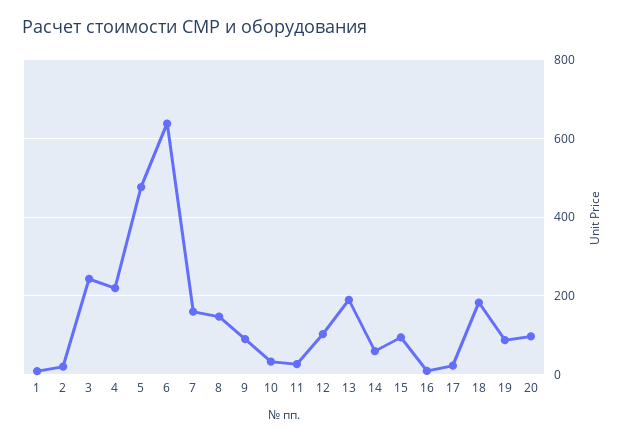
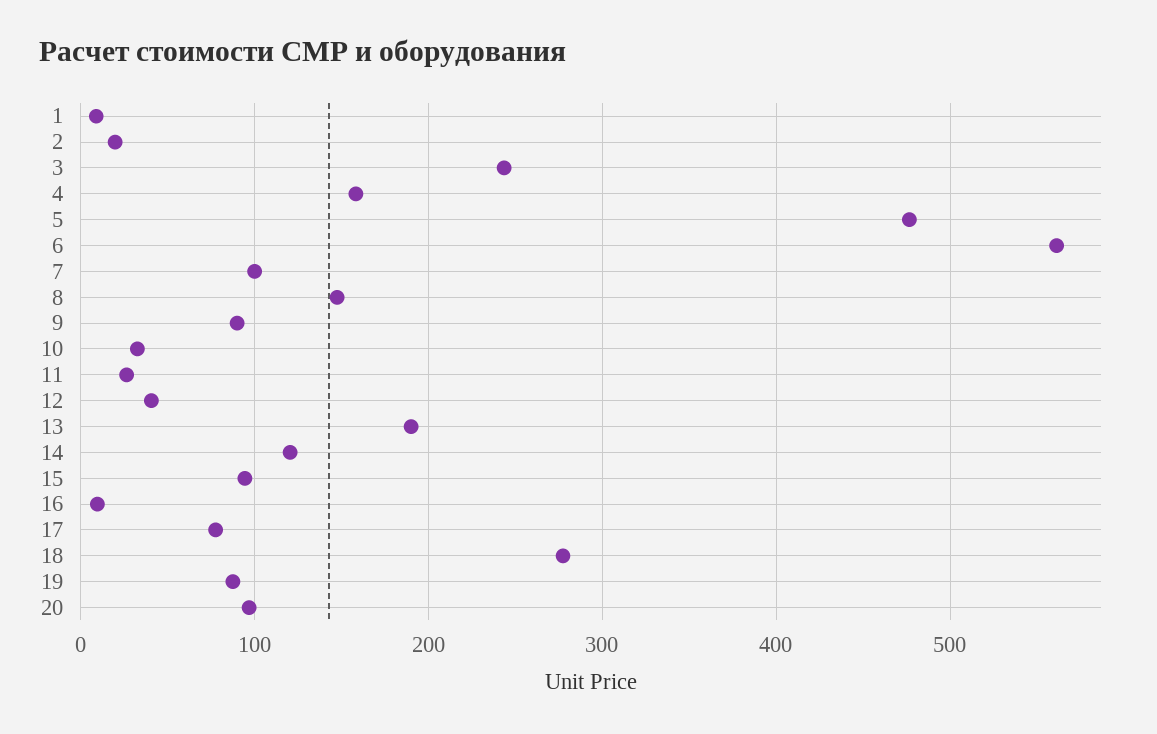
4: 220 -> 160
6: 640 -> 560
7: 160 -> 100
12: 100 -> 40
14: 60 -> 120
17: 20 -> 80
18: 180 -> 280

